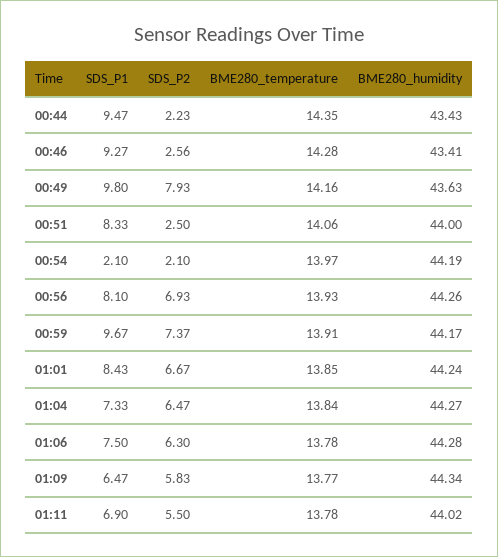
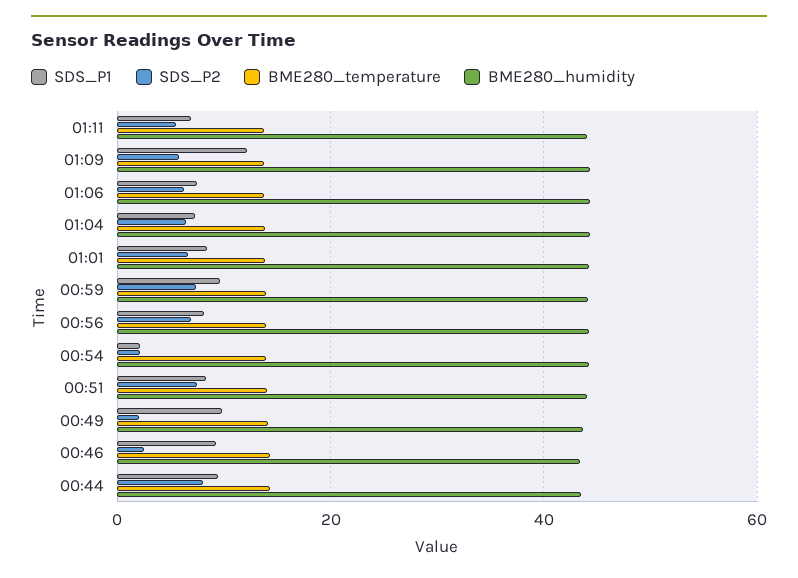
SDS_P2, 00:44: 2.23 -> 8
SDS_P2, 00:49: 7.93 -> 2
SDS_P2, 00:51: 2.5 -> 8
SDS_P1, 01:09: 6.47 -> 12

